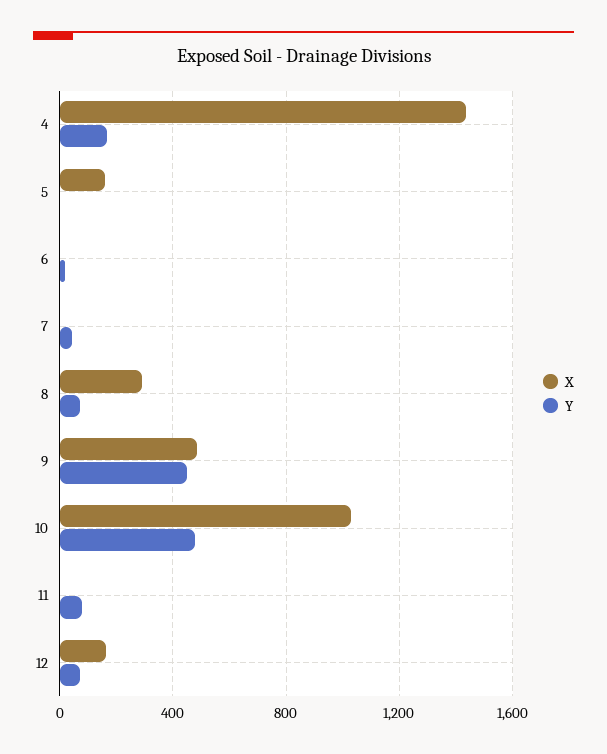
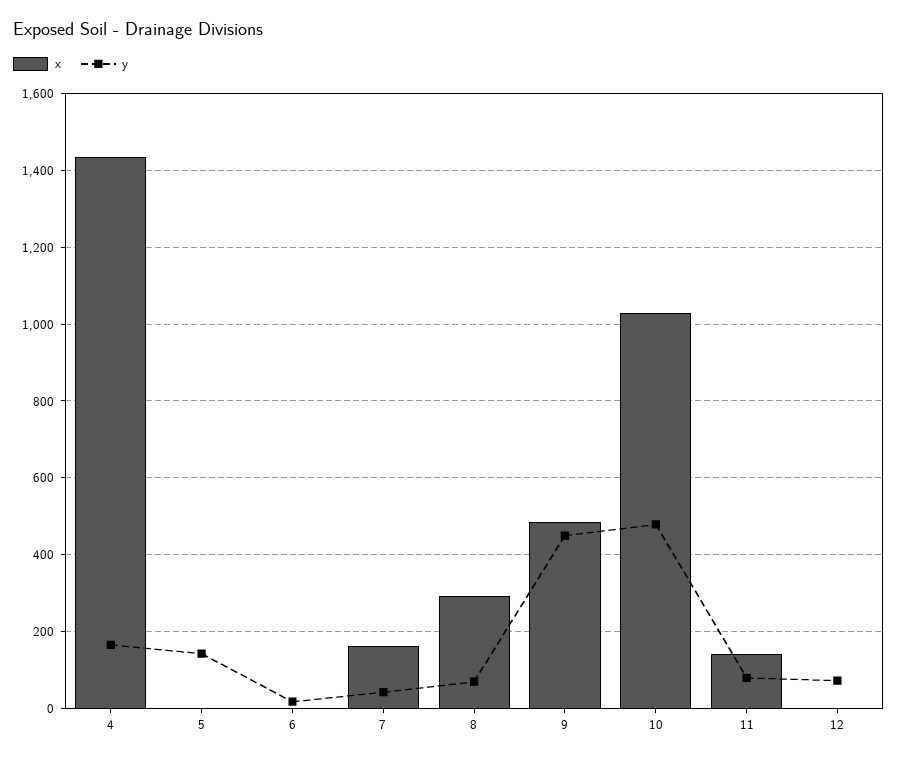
X, 5: 150 -> 0
Y, 5: 0 -> 140
X, 7: 0 -> 160
X, 11: 0 -> 140
X, 12: 150 -> 0

